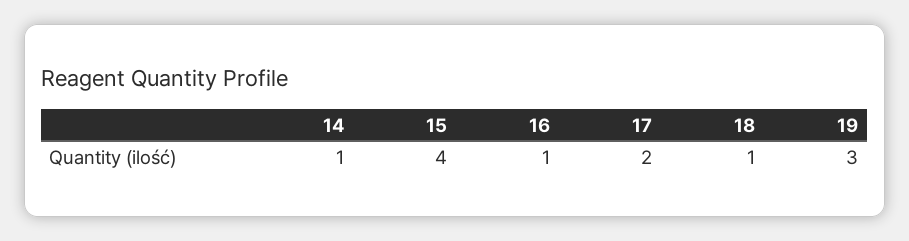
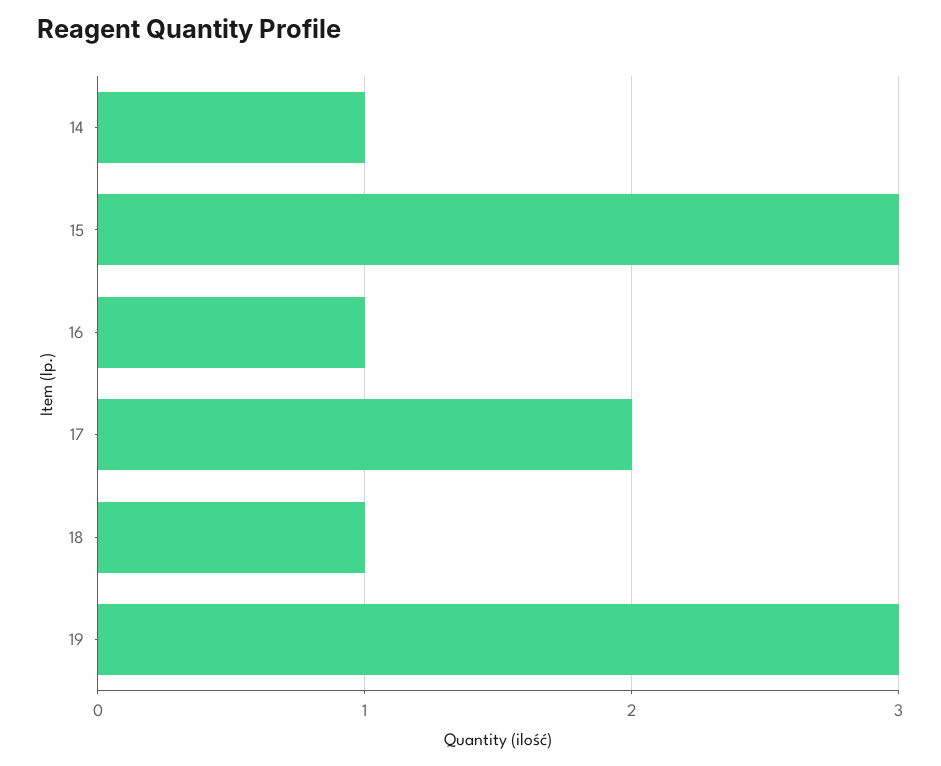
15: 4 -> 3

